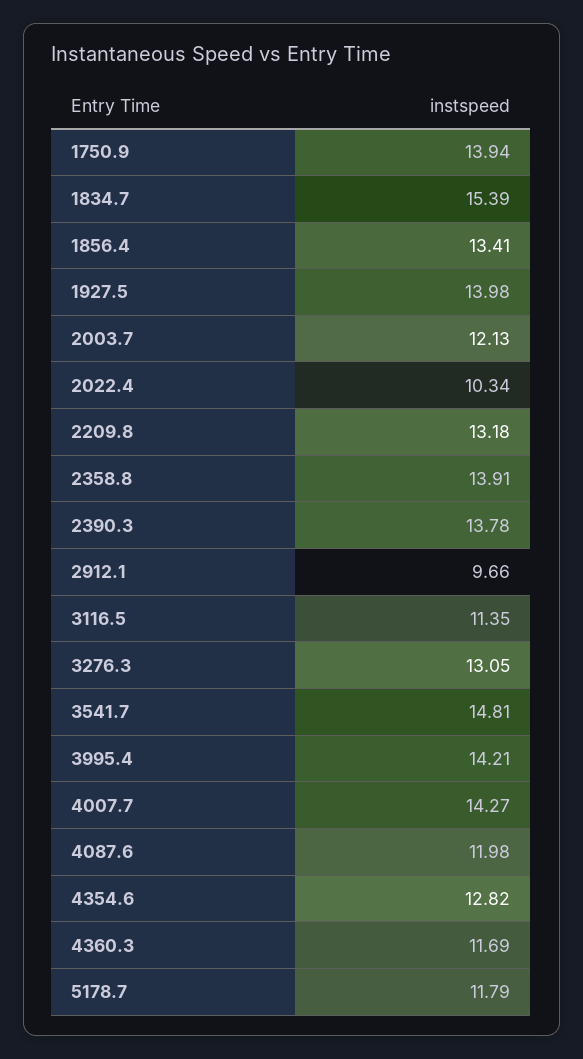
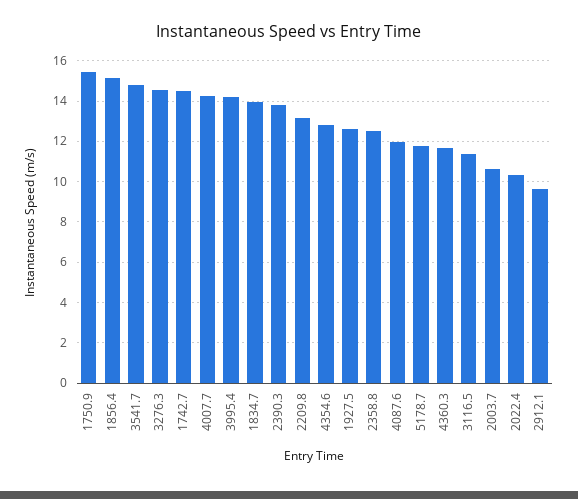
1750.9: 13.94 -> 15.5
1834.7: 15.39 -> 14
1856.4: 13.41 -> 15
1927.5: 13.98 -> 12.5
2003.7: 12.13 -> 10.5
2358.8: 13.91 -> 12.5
3276.3: 13.05 -> 14.5
1742.7: none -> 14.5

